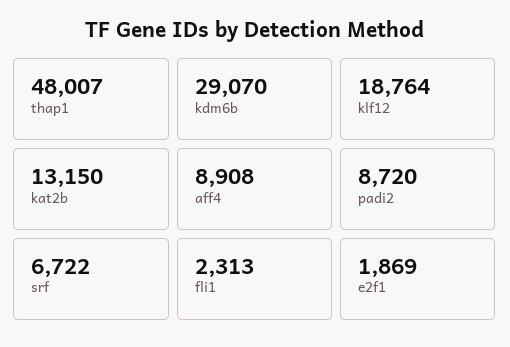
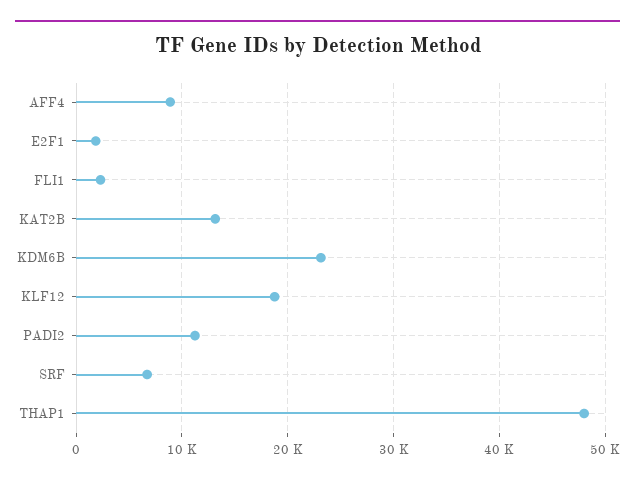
kdm6b: 29070 -> 23000
padi2: 8720 -> 11000

